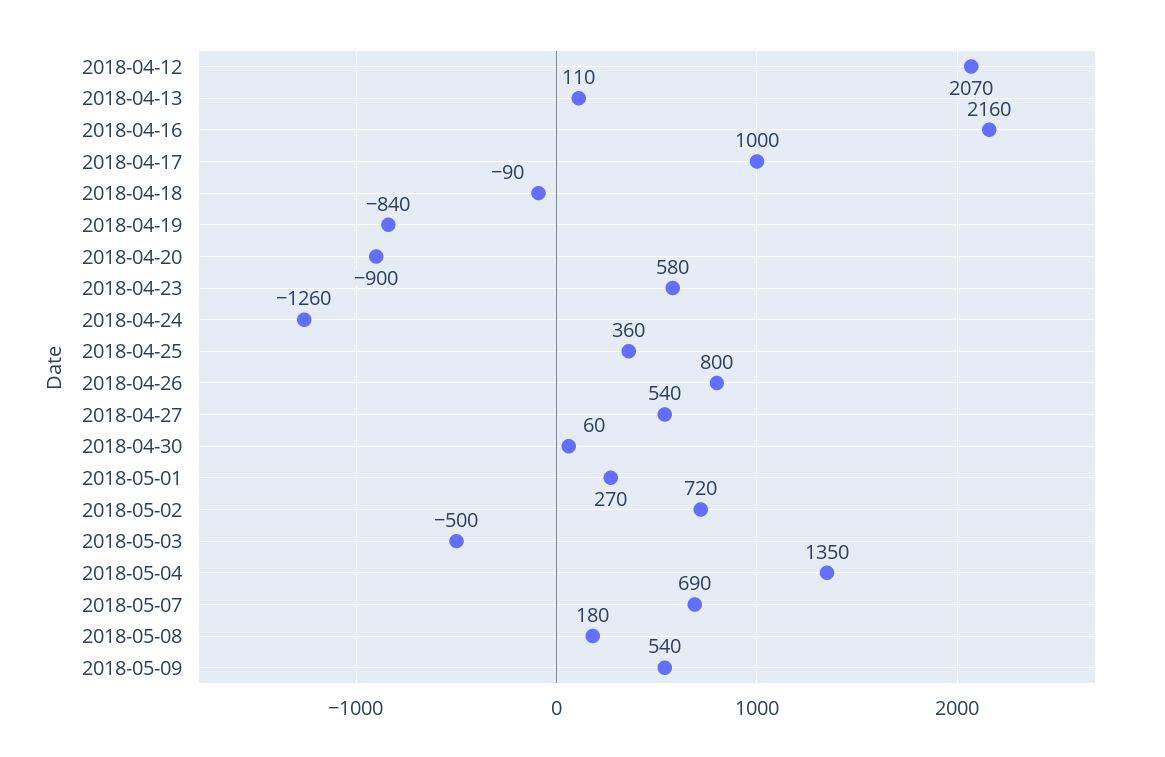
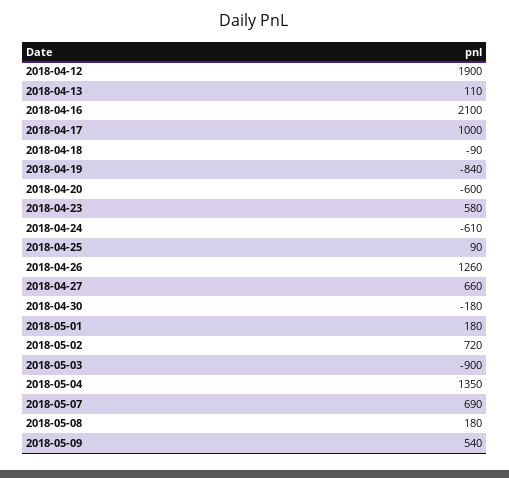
2018-04-12: 2070 -> 1900
2018-04-16: 2160 -> 2100
2018-04-20: -900 -> -600
2018-04-24: -1260 -> -610
2018-04-25: 360 -> 90
2018-04-26: 800 -> 1260
2018-04-27: 540 -> 660
2018-04-30: 60 -> -180
2018-05-01: 270 -> 180
2018-05-03: -500 -> -900

